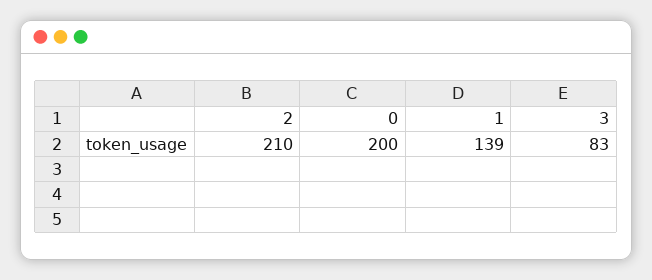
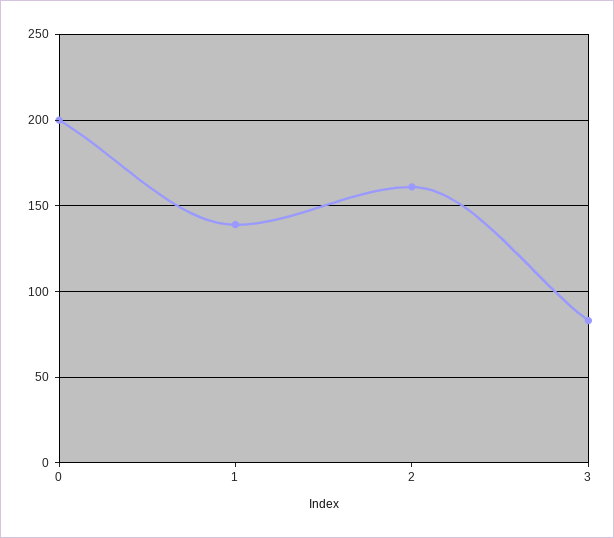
2: 210 -> 160

